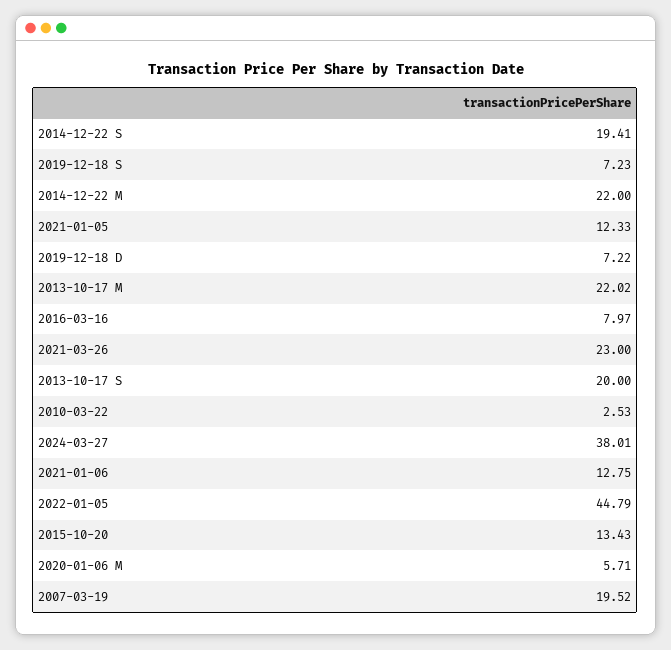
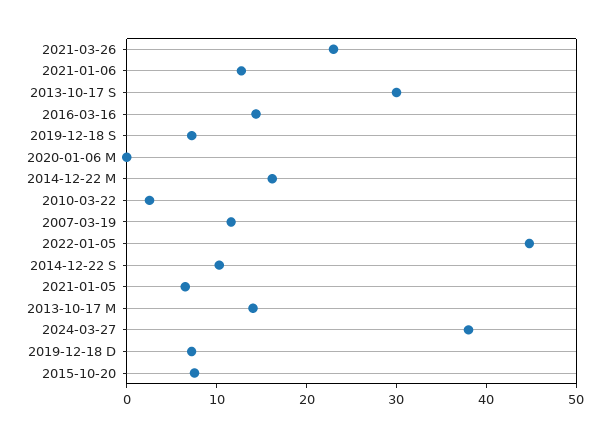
2014-12-22 S: 19.41 -> 10
2014-12-22 M: 22 -> 16
2021-01-05: 12.33 -> 6
2013-10-17 M: 22.02 -> 14
2016-03-16: 7.97 -> 14
2013-10-17 S: 20 -> 30
2015-10-20: 13.43 -> 8
2020-01-06 M: 5.71 -> 0
2007-03-19: 19.52 -> 12

